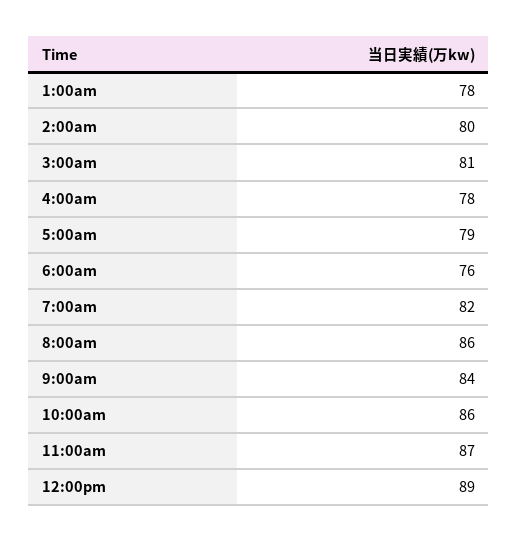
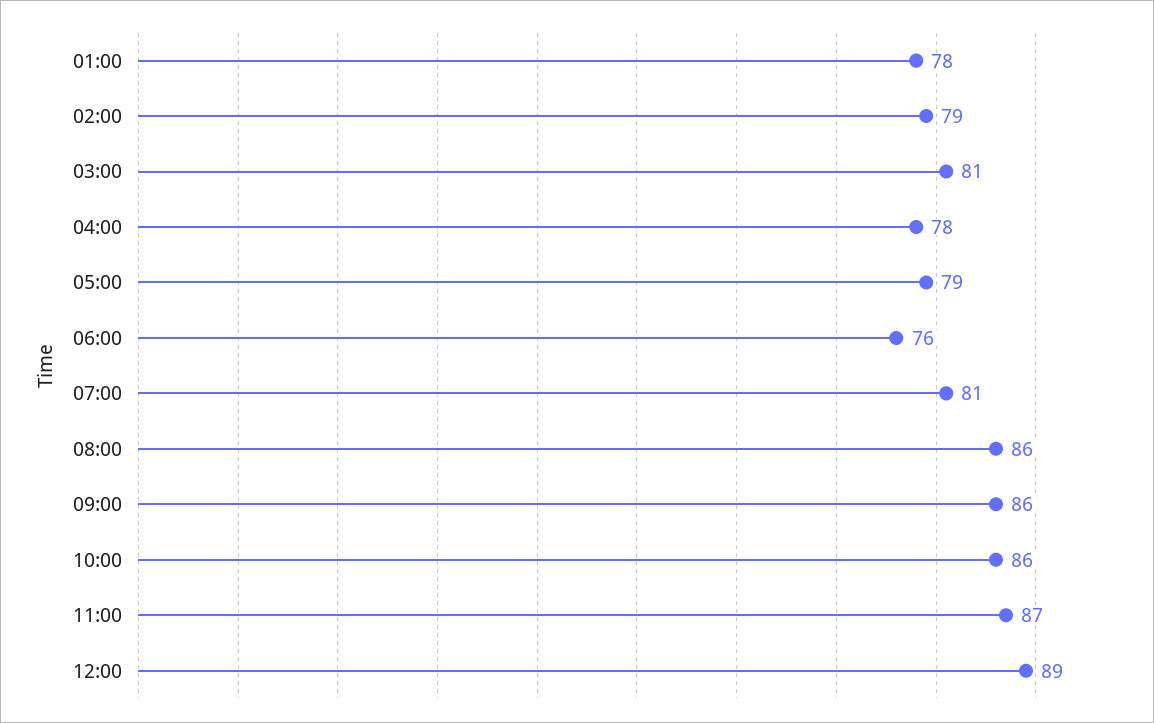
2:00am: 80 -> 79
7:00am: 82 -> 81
9:00am: 84 -> 86

